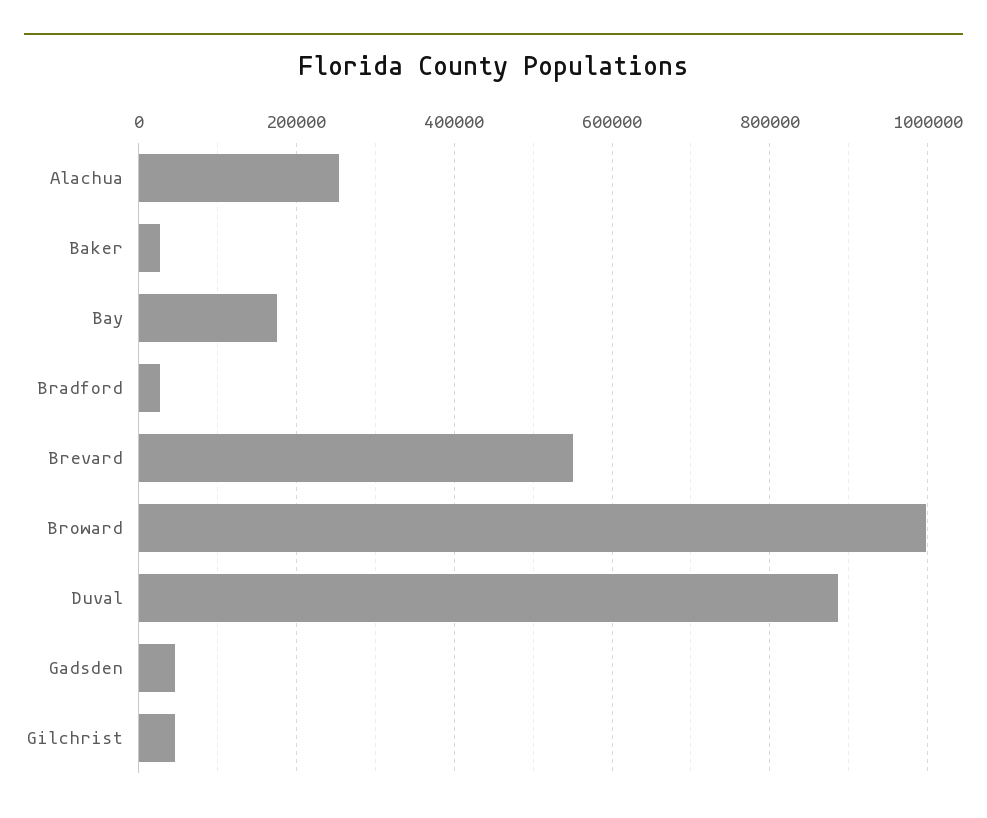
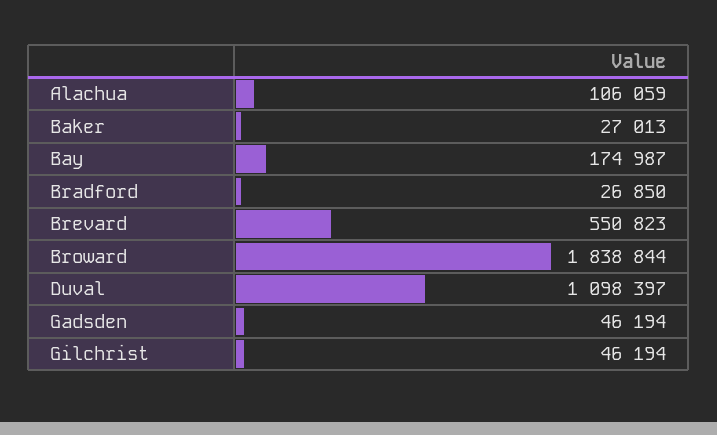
Alachua: 260000 -> 106059
Broward: 1000000 -> 1838844
Duval: 880000 -> 1098397

